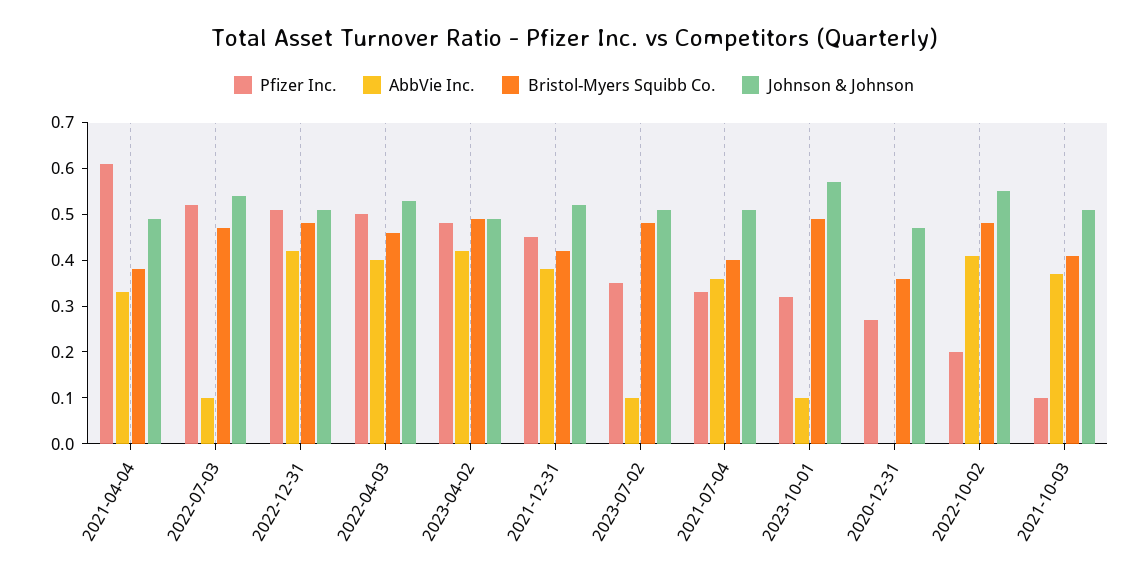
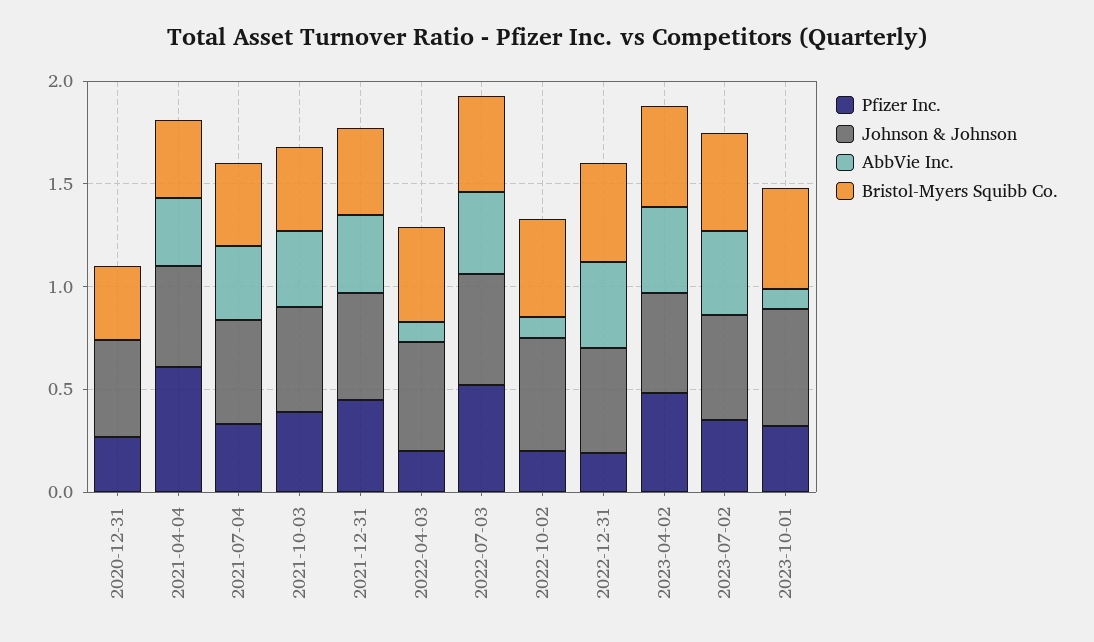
AbbVie Inc., 2022-07-03: 0.1 -> 0.4
Pfizer Inc., 2022-12-31: 0.5 -> 0.2
Pfizer Inc., 2022-04-03: 0.5 -> 0.2
AbbVie Inc., 2022-04-03: 0.4 -> 0.1
AbbVie Inc., 2023-07-02: 0.1 -> 0.4
AbbVie Inc., 2022-10-02: 0.4 -> 0.1
Pfizer Inc., 2021-10-03: 0.1 -> 0.4

